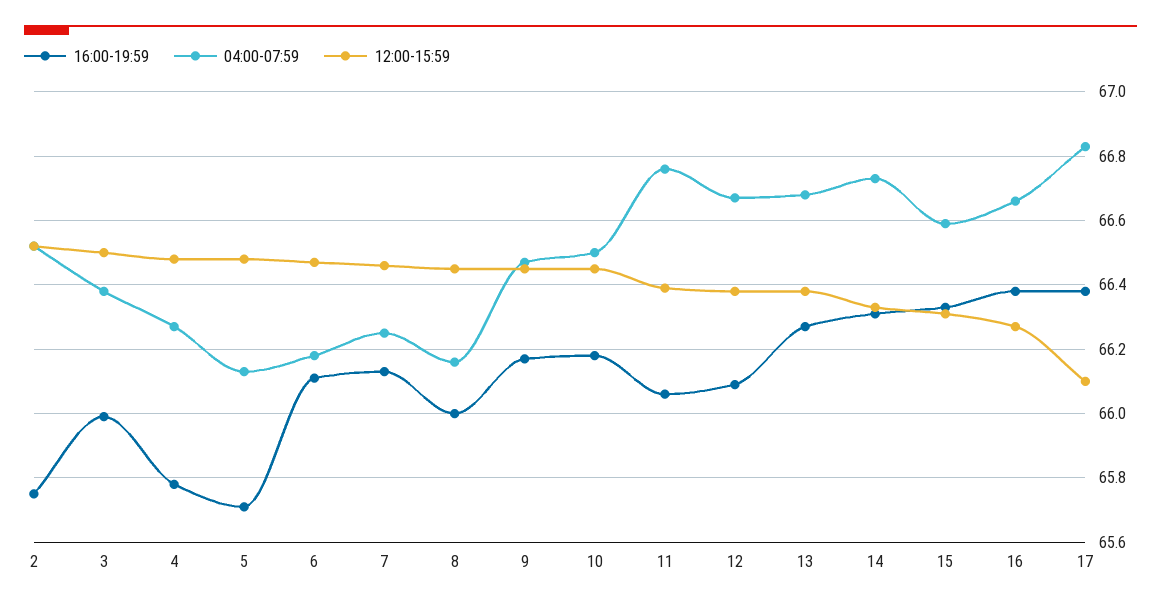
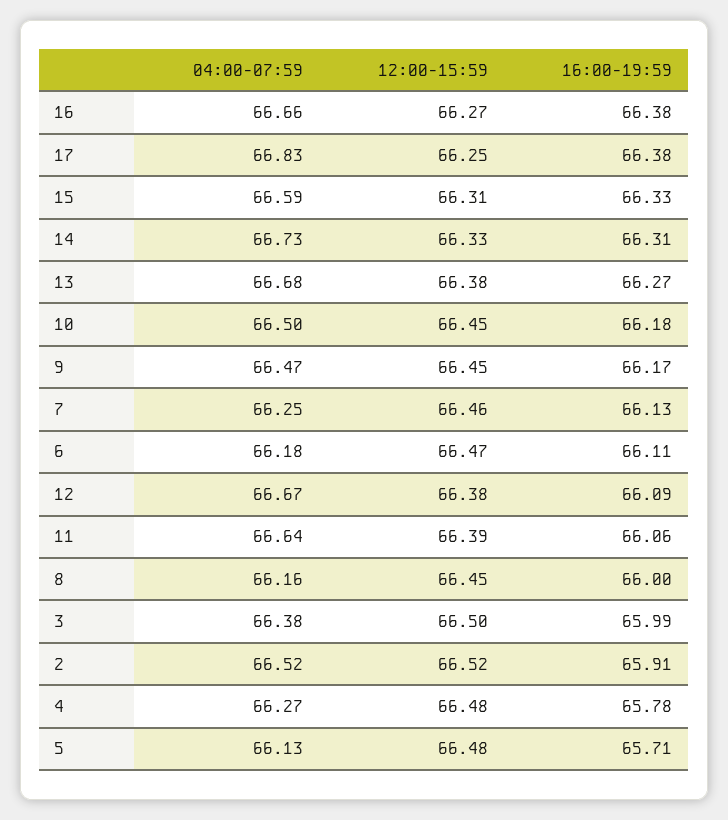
16:00-19:59, 2: 65.75 -> 65.91
04:00-07:59, 11: 66.75 -> 66.64
12:00-15:59, 17: 66.1 -> 66.25

